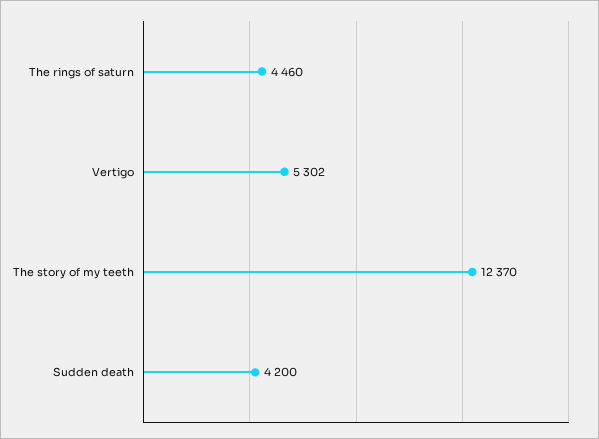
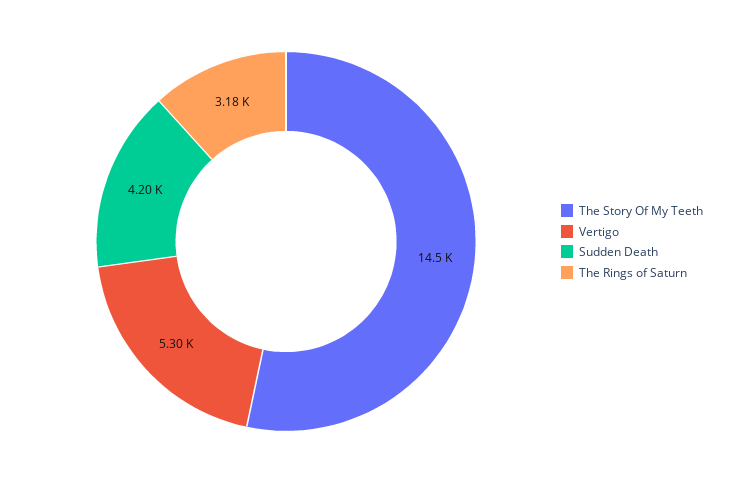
The rings of saturn: 4460 -> 3180
The story of my teeth: 12370 -> 14500

